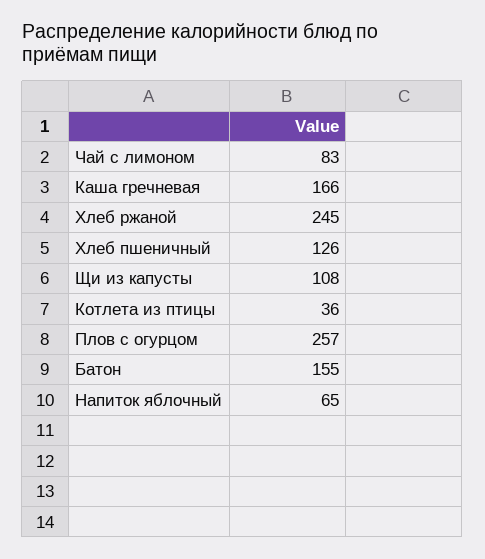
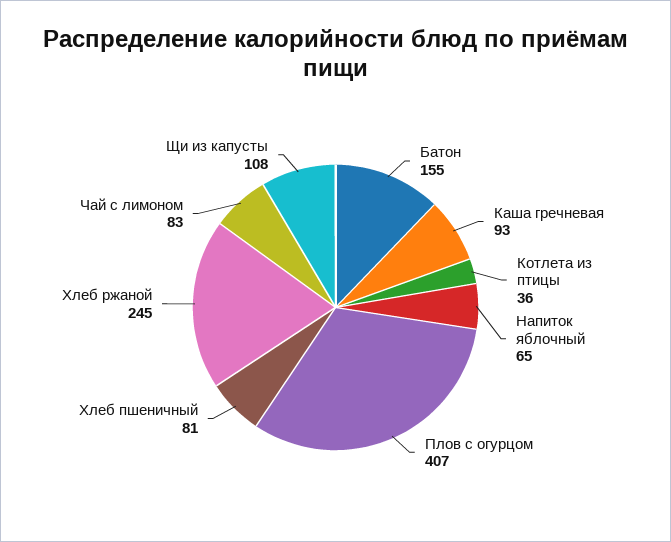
Каша гречневая: 166 -> 93
Хлеб пшеничный: 126 -> 81
Плов с огурцом: 257 -> 407

